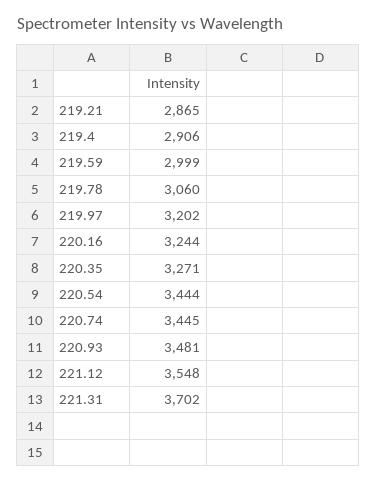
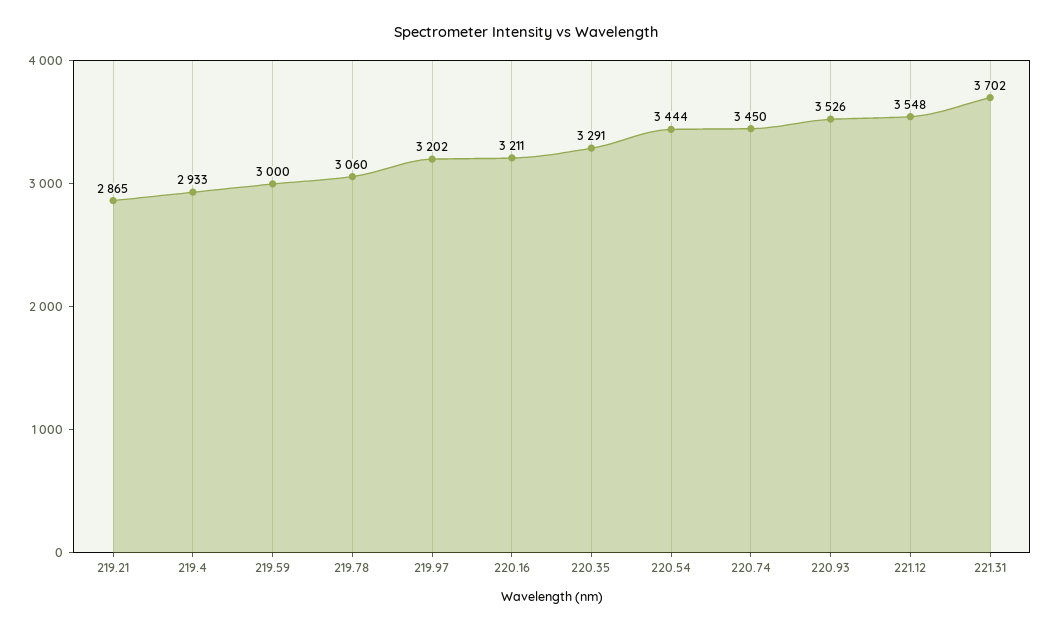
219.4: 2906 -> 2933
219.59: 2999 -> 3000
220.16: 3244 -> 3211
220.35: 3271 -> 3291
220.74: 3445 -> 3450
220.93: 3481 -> 3526

